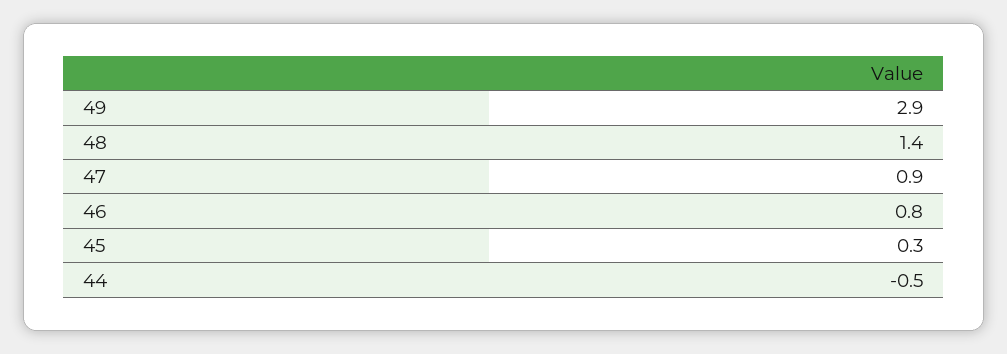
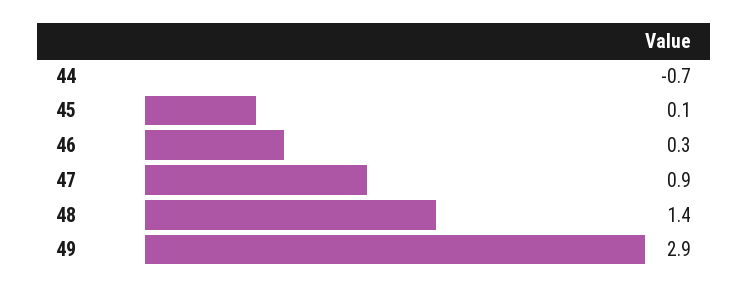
46: 0.8 -> 0.3
45: 0.3 -> 0.1
44: -0.5 -> -0.7

